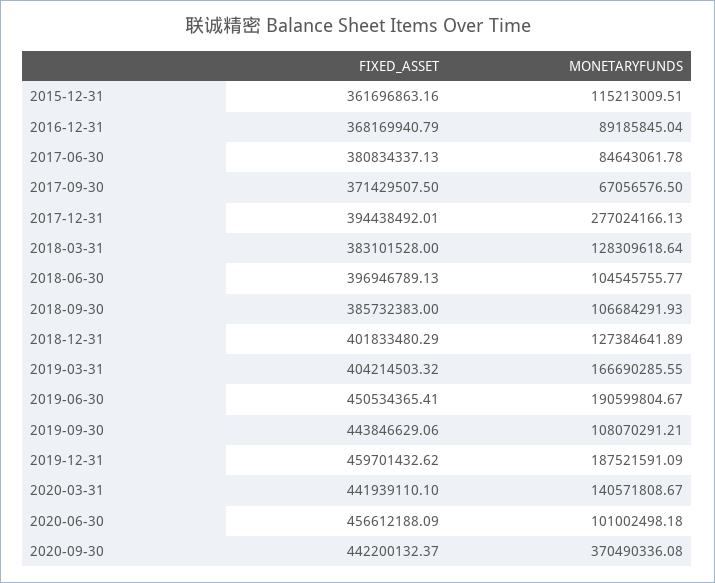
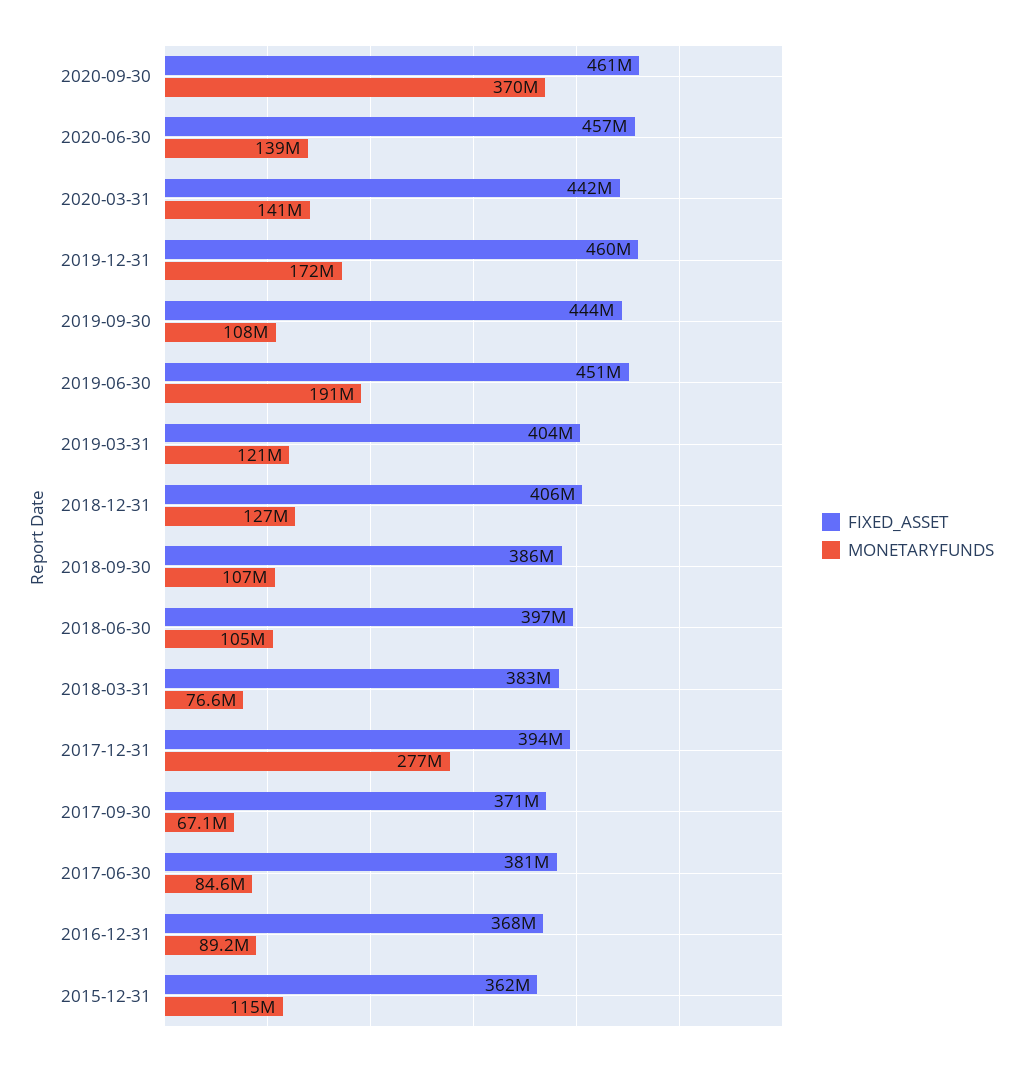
MONETARYFUNDS, 2018-03-31: 128309618.64 -> 76600000
FIXED_ASSET, 2018-12-31: 401833480.29 -> 406000000
MONETARYFUNDS, 2019-03-31: 166690285.55 -> 121000000
MONETARYFUNDS, 2019-12-31: 187521591.09 -> 172000000
MONETARYFUNDS, 2020-06-30: 101002498.18 -> 139000000
FIXED_ASSET, 2020-09-30: 442200132.37 -> 461000000

